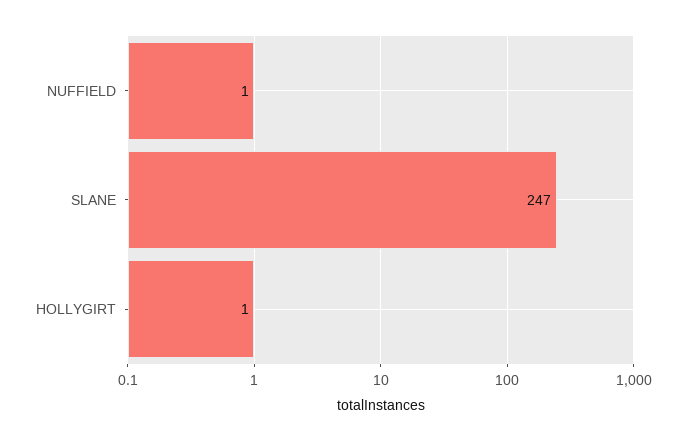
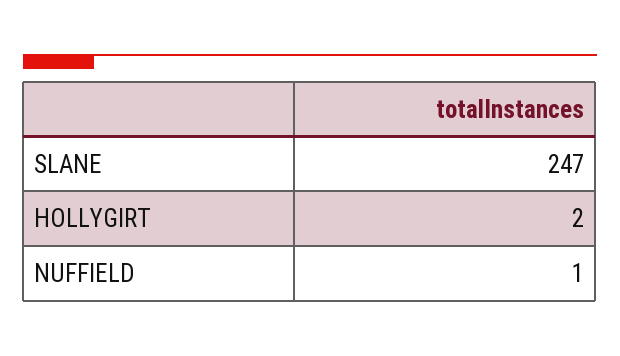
HOLLYGIRT: 1 -> 2

